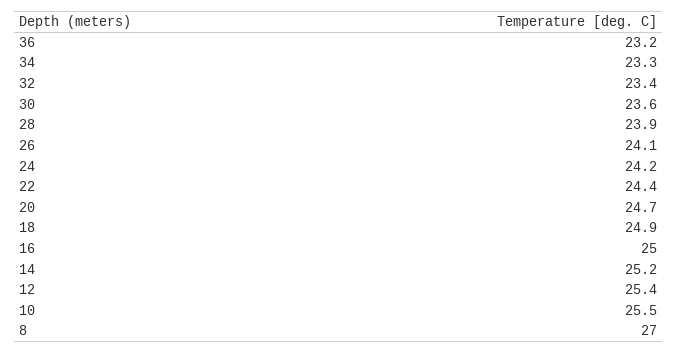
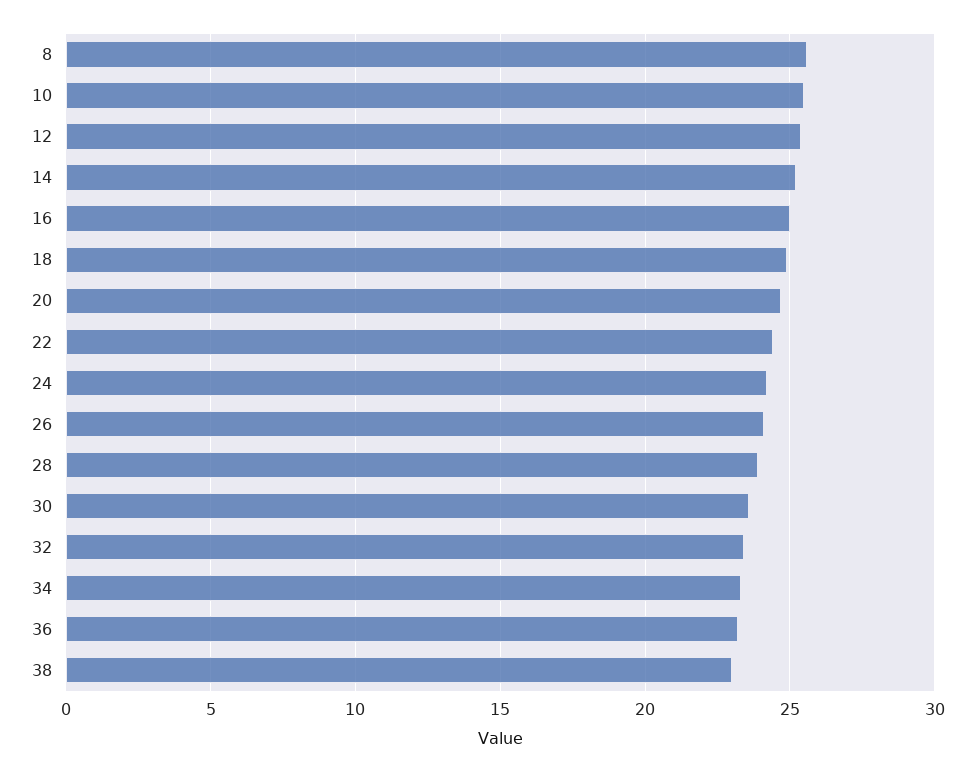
8: 27 -> 25.5
38: none -> 23

